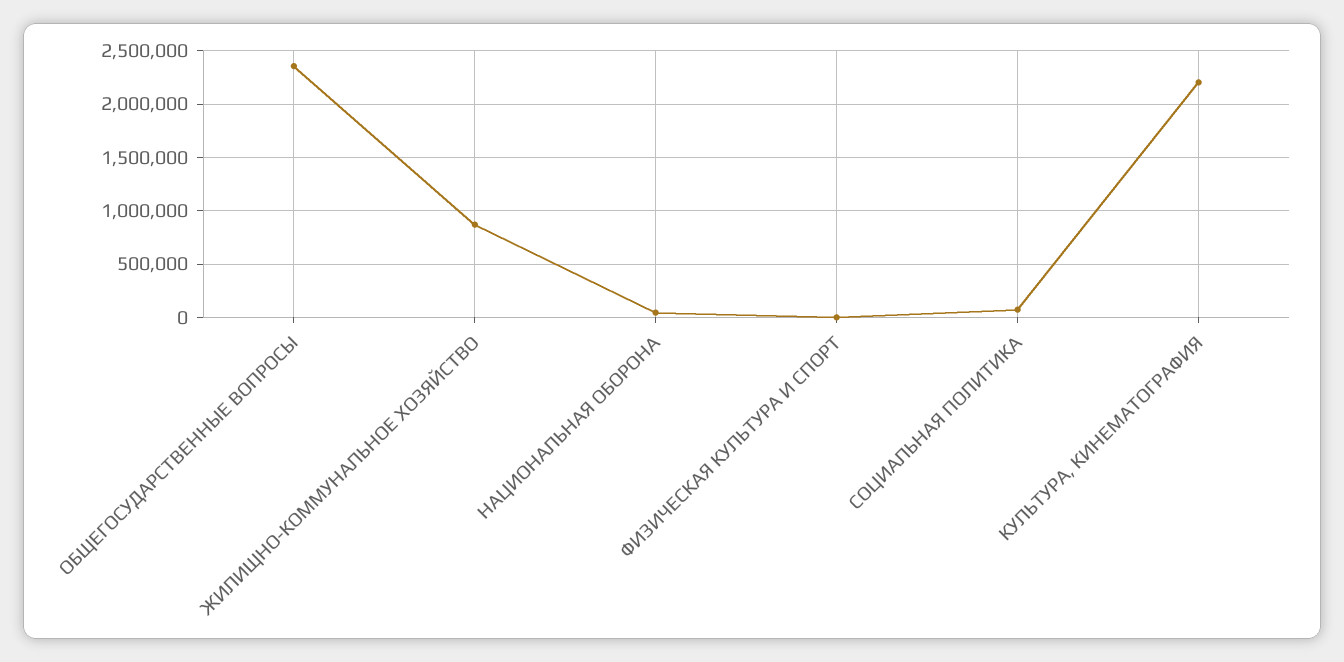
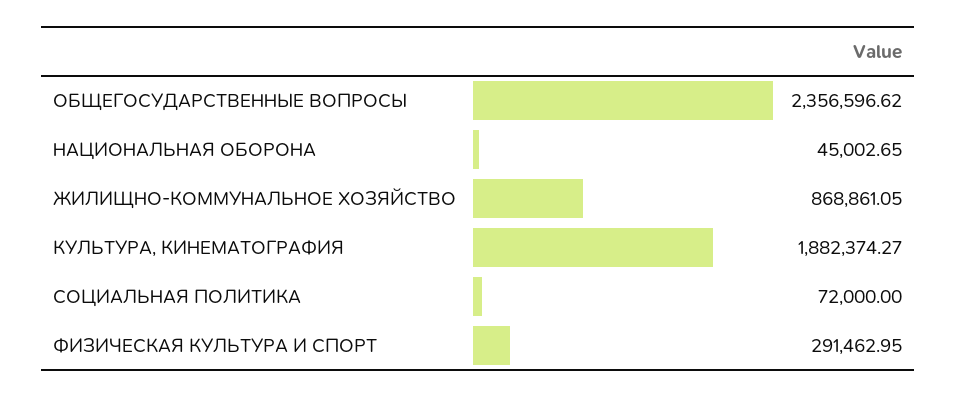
ФИЗИЧЕСКАЯ КУЛЬТУРА И СПОРТ: 0 -> 291462.95
КУЛЬТУРА, КИНЕМАТОГРАФИЯ: 2200000 -> 1882374.27

